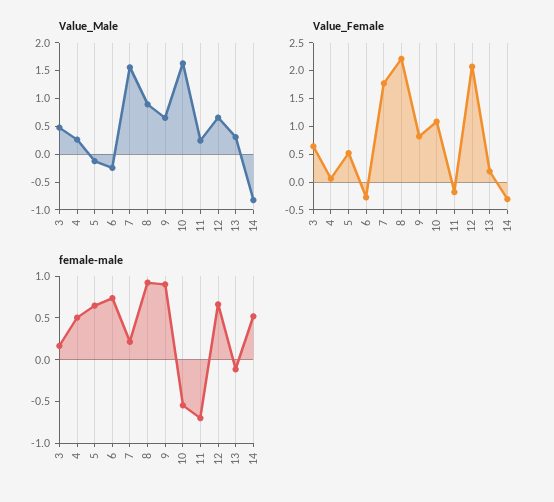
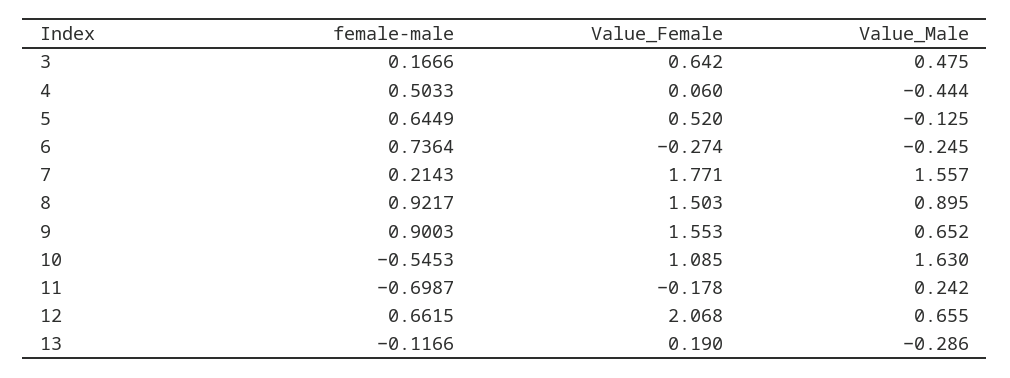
Value_Male, 4: 0.25 -> -0.444
Value_Male, 13: 0.25 -> -0.286
Value_Male, 14: -0.75 -> none
Value_Female, 8: 2.25 -> 1.503
Value_Female, 9: 0.75 -> 1.553
Value_Female, 14: -0.25 -> none
female-male, 14: 0.5 -> none

